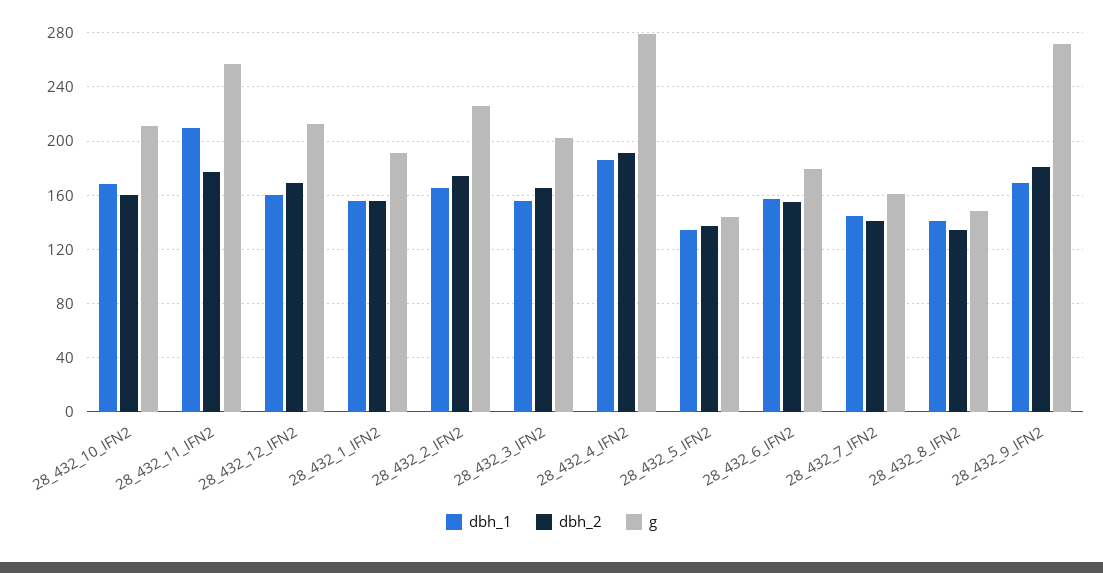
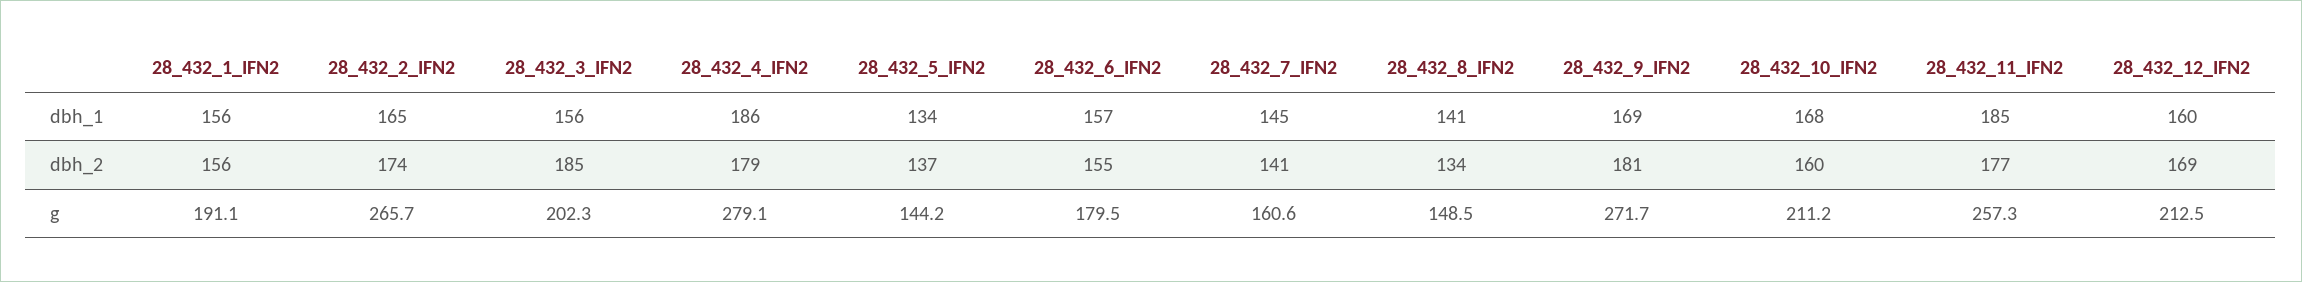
dbh_1, 28_432_11_IFN2: 210 -> 185
g, 28_432_2_IFN2: 225 -> 265.7
dbh_2, 28_432_3_IFN2: 165 -> 185
dbh_2, 28_432_4_IFN2: 190 -> 179

